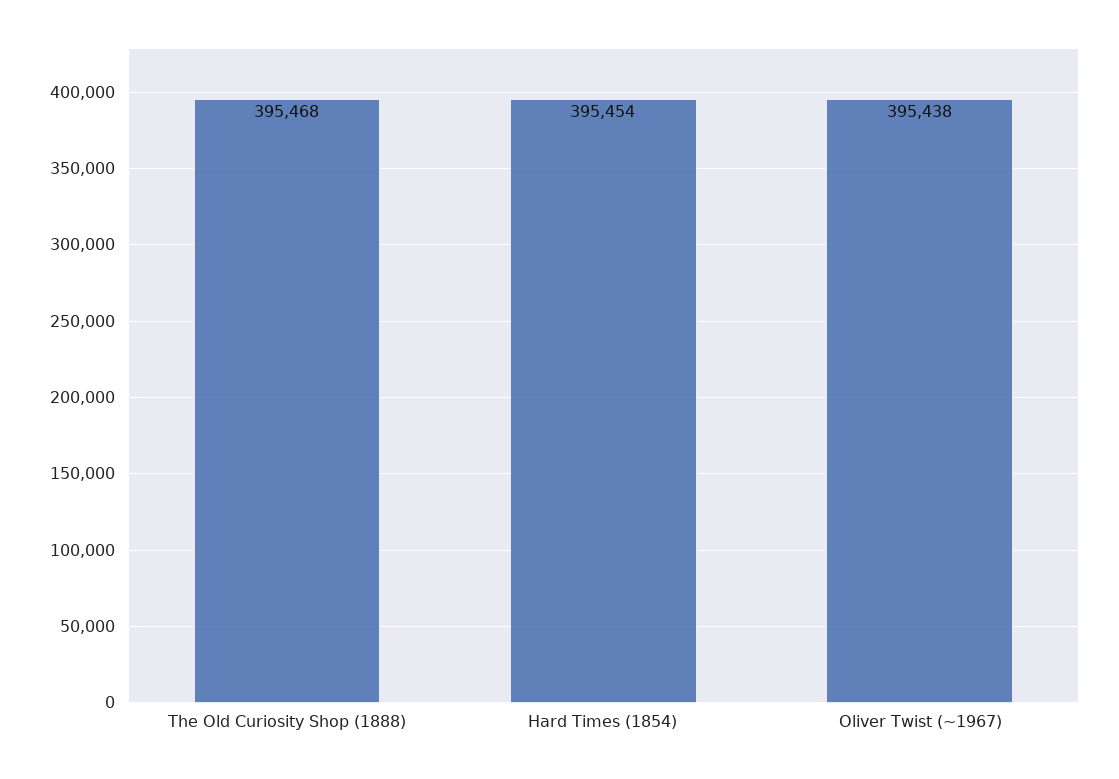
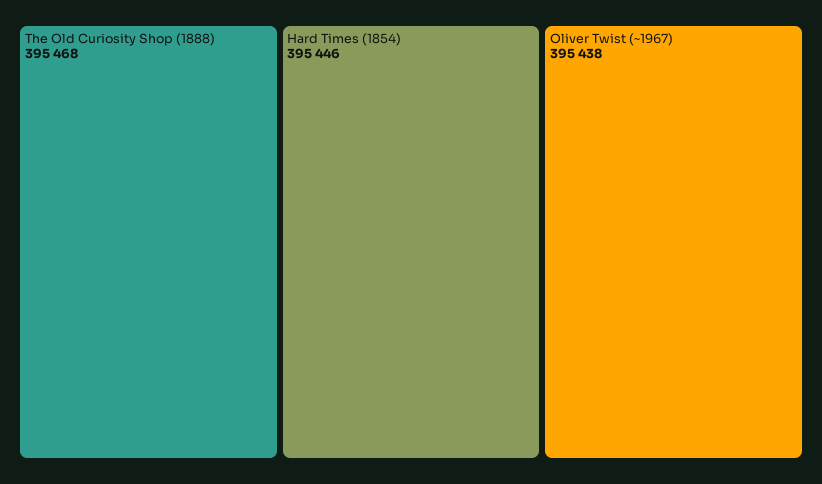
Hard Times (1854): 395454 -> 395446

